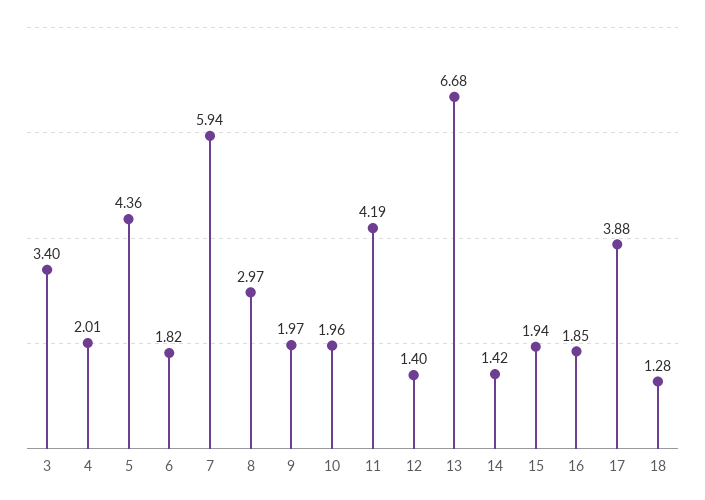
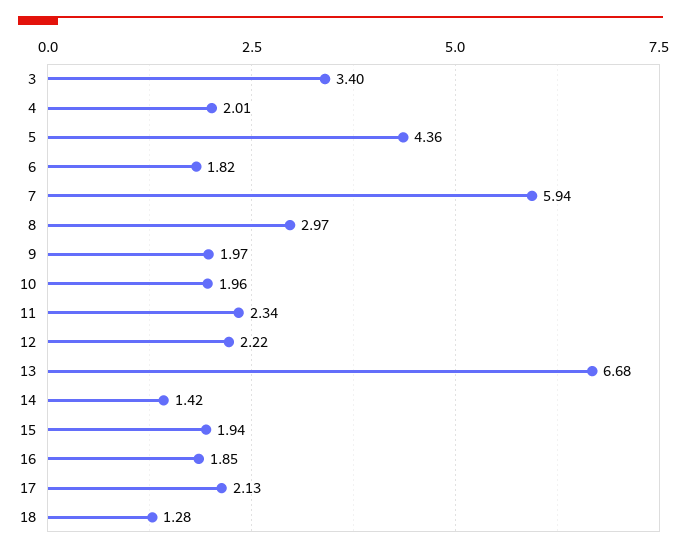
11: 4.19 -> 2.34
12: 1.4 -> 2.22
17: 3.88 -> 2.13

